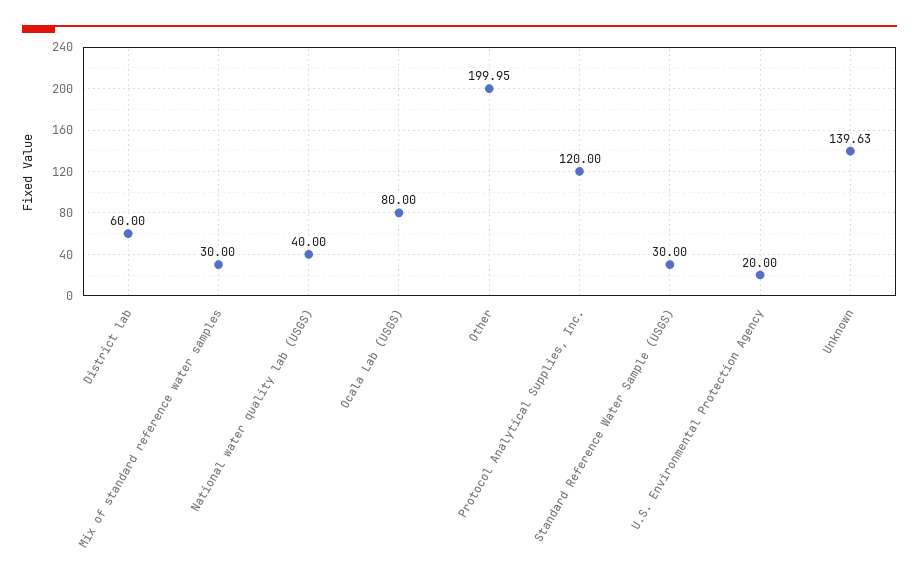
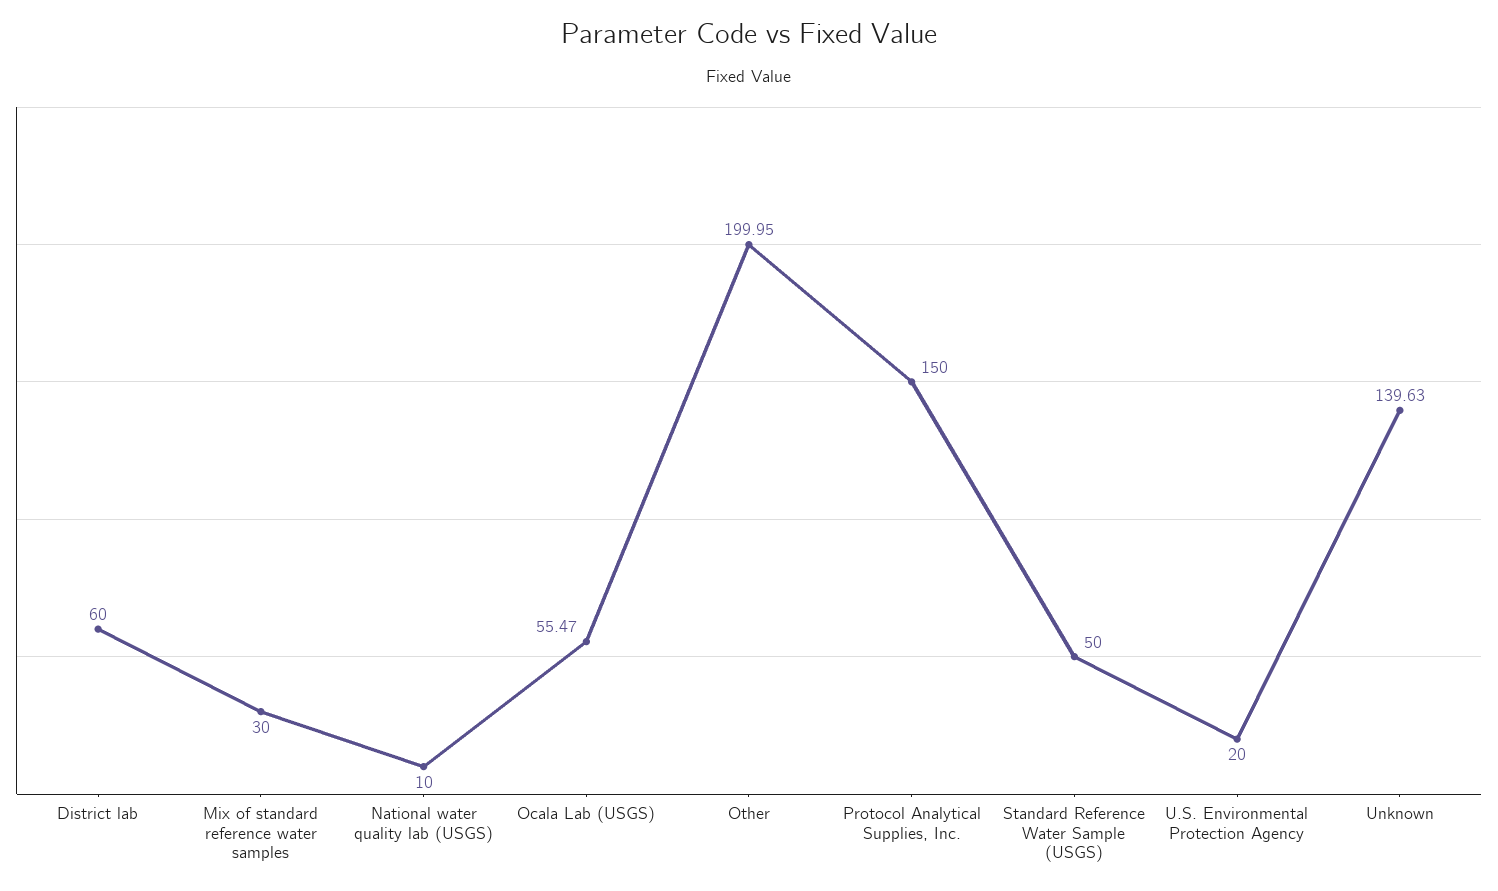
National water quality lab (USGS): 40 -> 10
Ocala Lab (USGS): 80 -> 55.47
Protocol Analytical Supplies, Inc.: 120 -> 150
Standard Reference Water Sample (USGS): 30 -> 50

